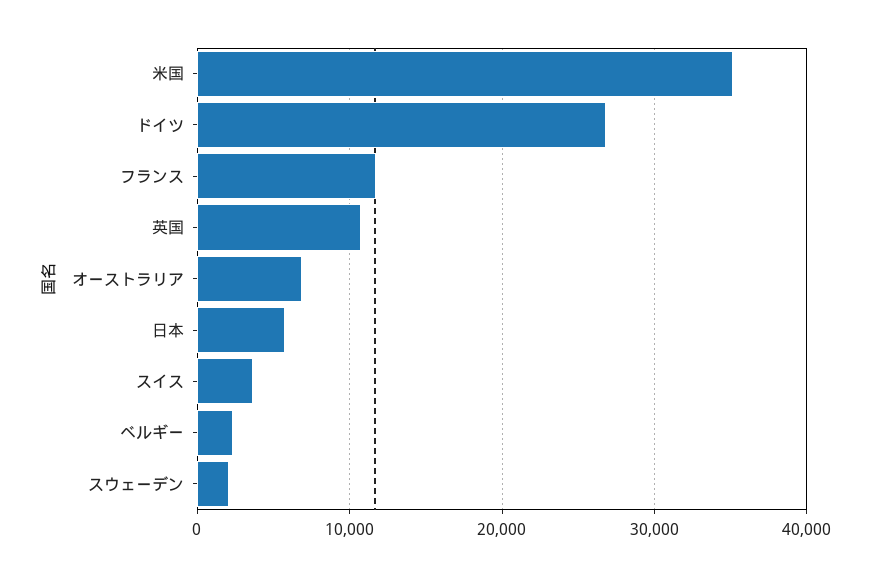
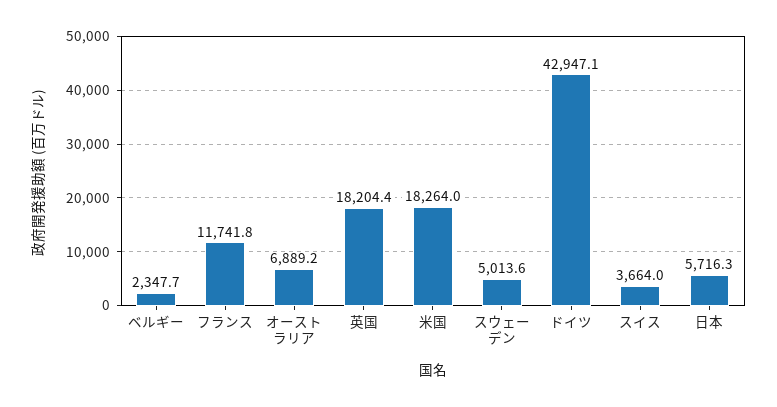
米国: 35000 -> 18264
ドイツ: 27000 -> 42947.1
英国: 11000 -> 18204.4
スウェーデン: 2000 -> 5013.6

